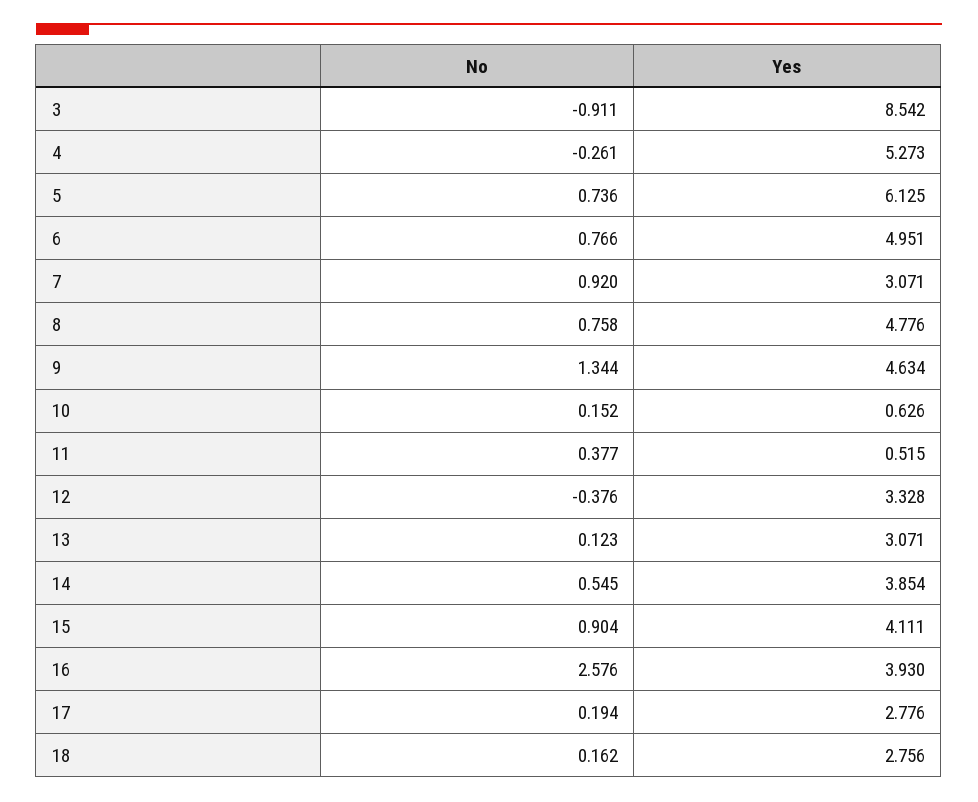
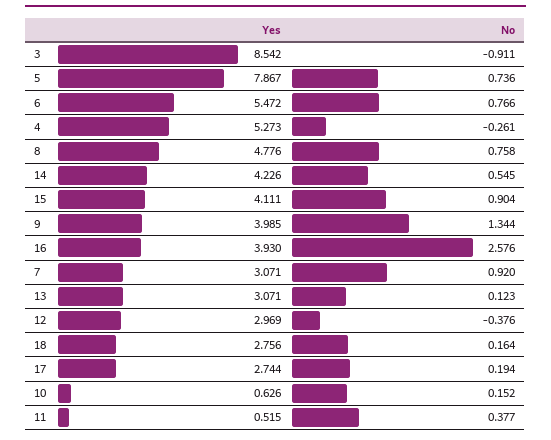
Yes, 5: 6.125 -> 7.867
Yes, 6: 4.951 -> 5.472
Yes, 9: 4.634 -> 3.985
Yes, 12: 3.328 -> 2.969
Yes, 14: 3.854 -> 4.226
Yes, 17: 2.776 -> 2.744
No, 18: 0.162 -> 0.164

